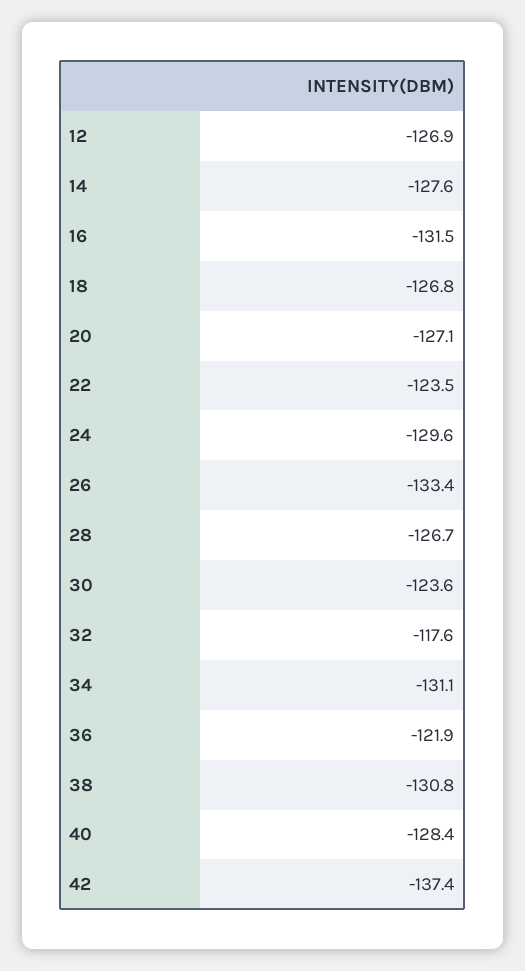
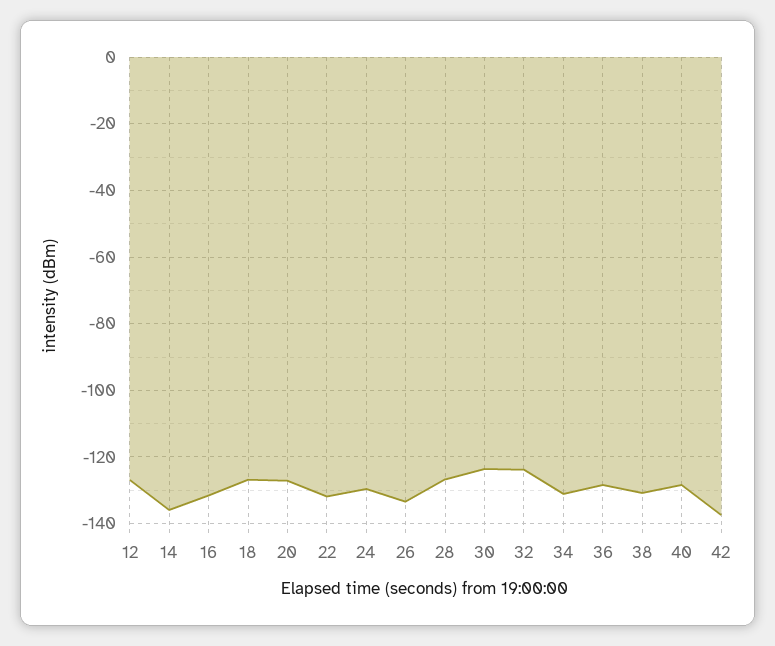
14: -127.6 -> -136
22: -123.5 -> -132
32: -117.6 -> -124
36: -121.9 -> -128

